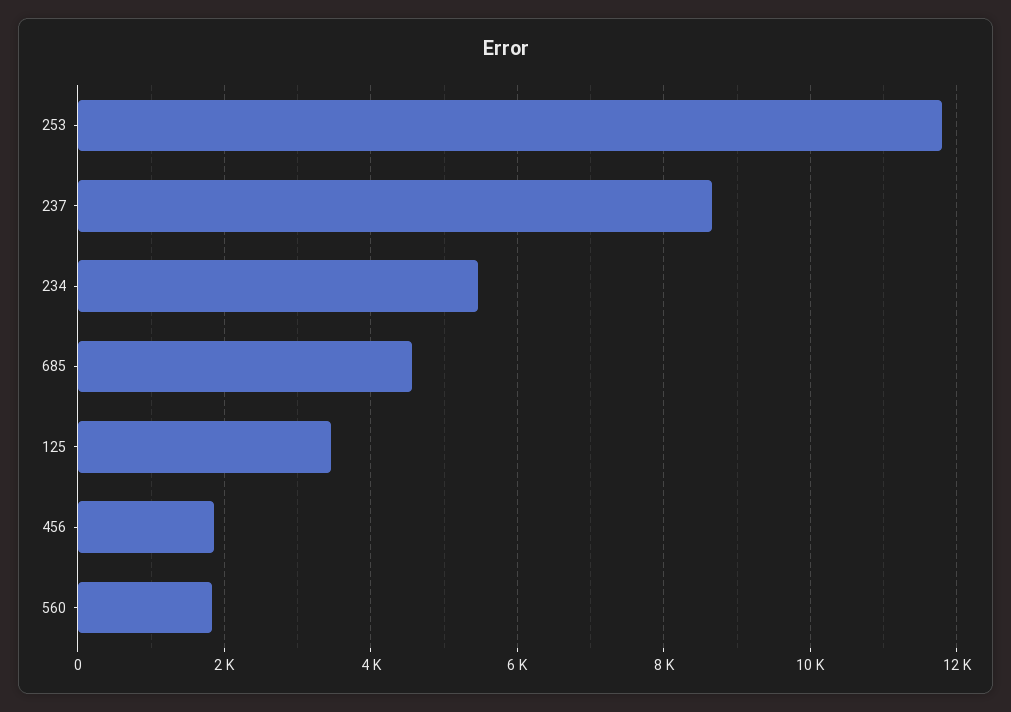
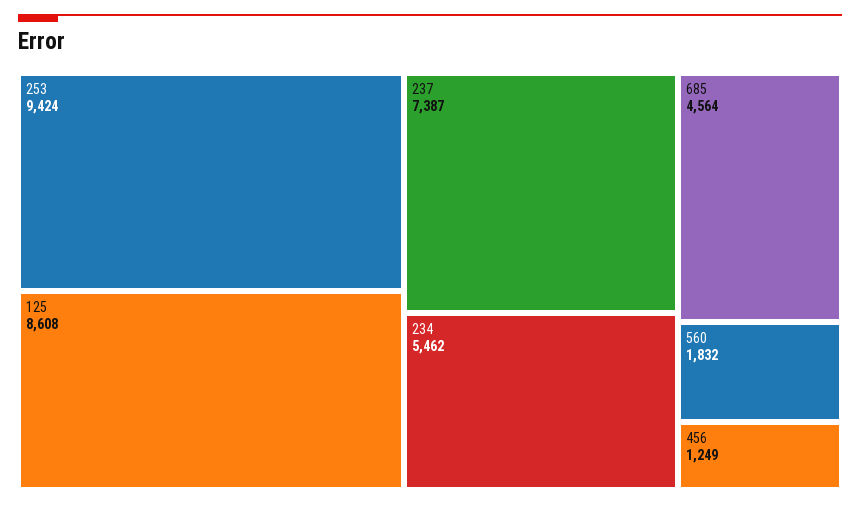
253: 11800 -> 9424
237: 8600 -> 7387
125: 3400 -> 8608
456: 1800 -> 1249

